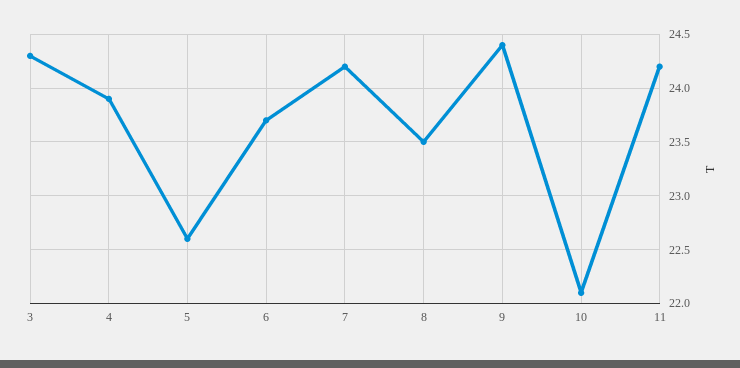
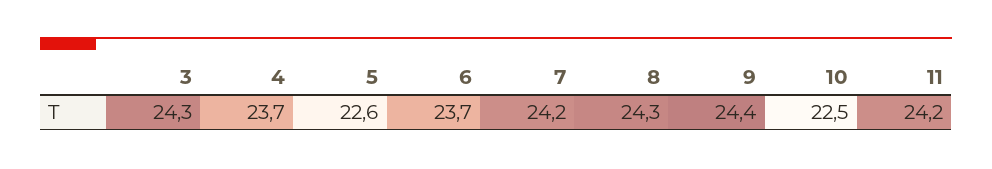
4: 23.9 -> 23.7
8: 23.5 -> 24.3
10: 22.1 -> 22.5

